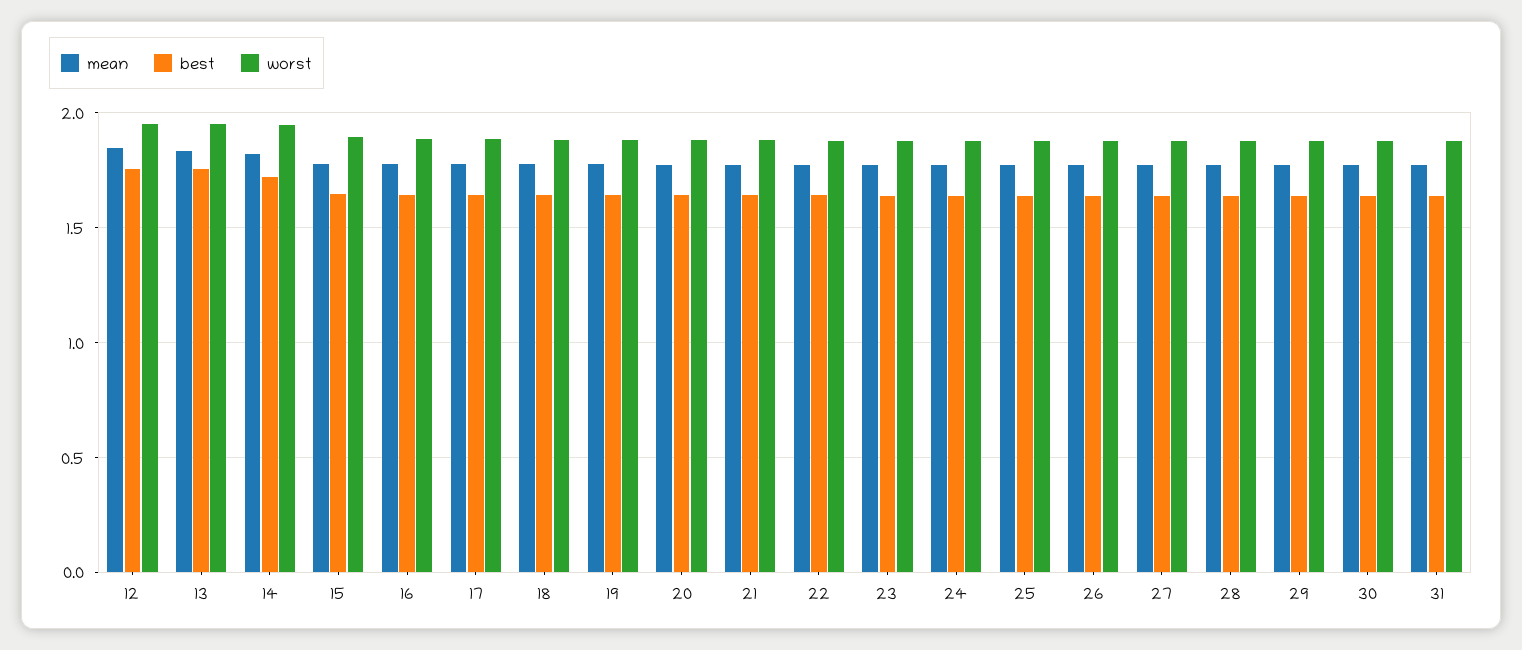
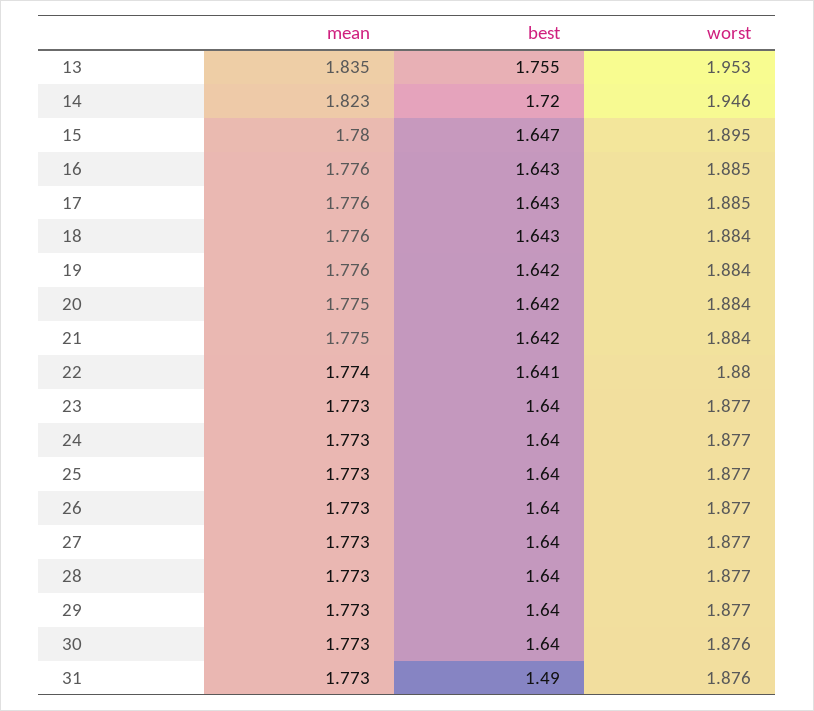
mean, 12: 1.85 -> none
best, 12: 1.75 -> none
worst, 12: 1.95 -> none
best, 31: 1.65 -> 1.49

